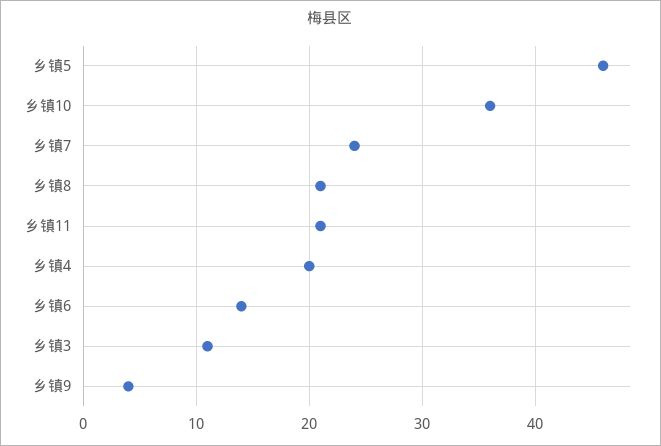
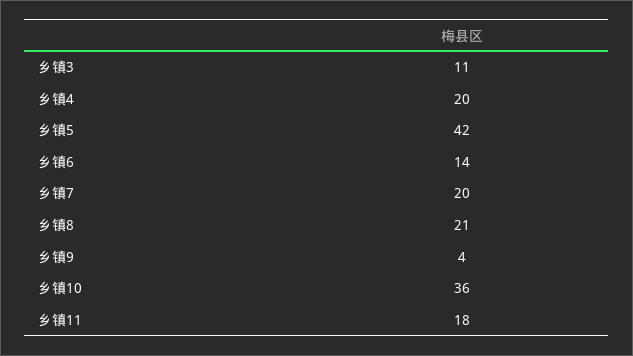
乡镇5: 46 -> 42
乡镇7: 24 -> 20
乡镇11: 21 -> 18

